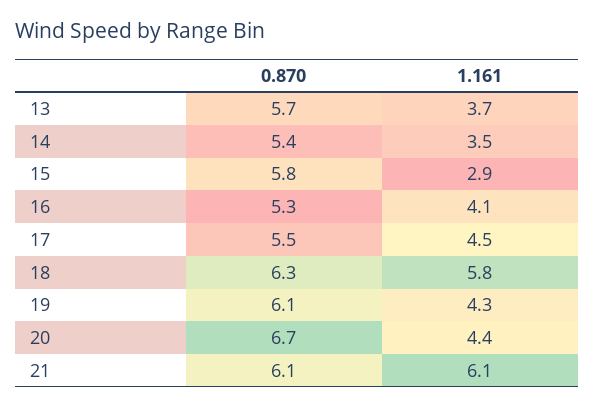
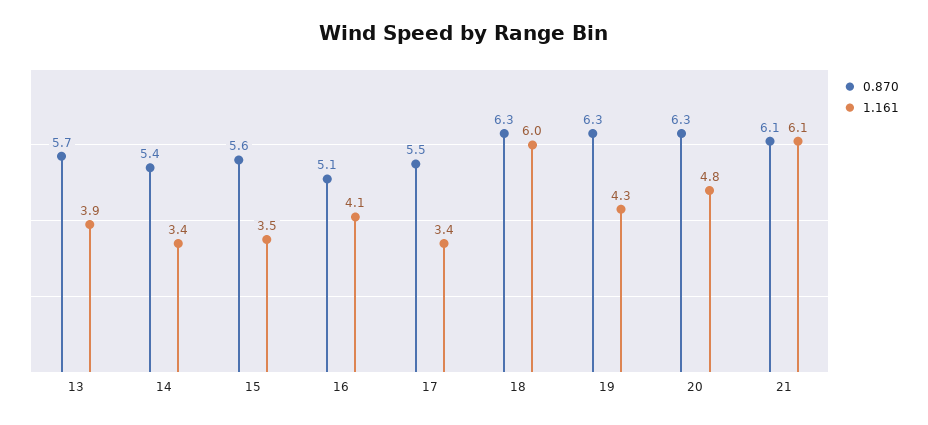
1.161, 13: 3.7 -> 3.9
1.161, 14: 3.5 -> 3.4
0.870, 15: 5.8 -> 5.6
1.161, 15: 2.9 -> 3.5
0.870, 16: 5.3 -> 5.1
1.161, 17: 4.5 -> 3.4
1.161, 18: 5.8 -> 6
0.870, 19: 6.1 -> 6.3
0.870, 20: 6.7 -> 6.3
1.161, 20: 4.4 -> 4.8

